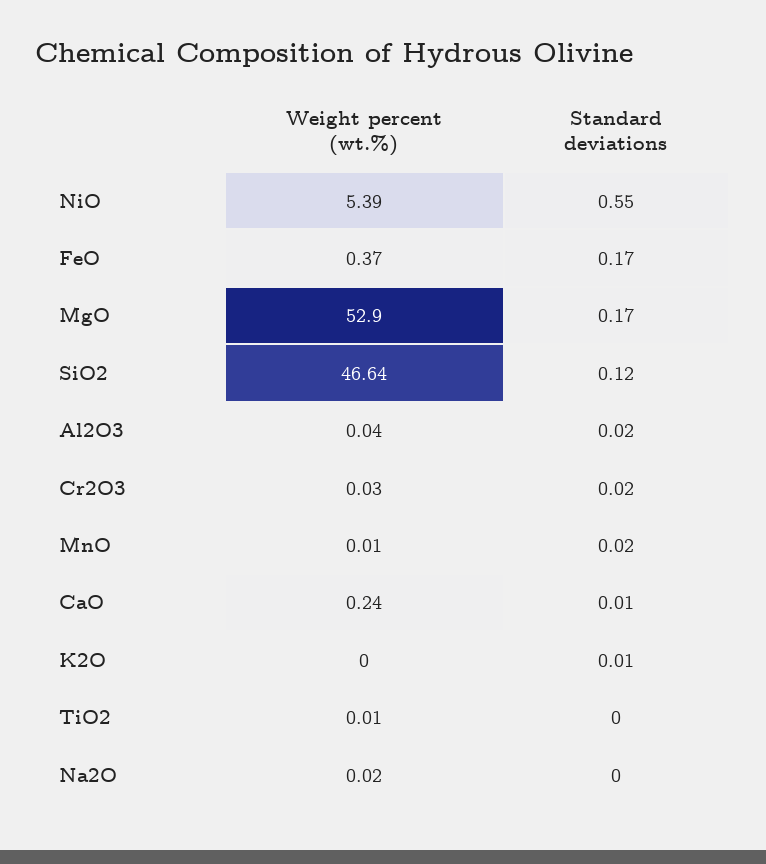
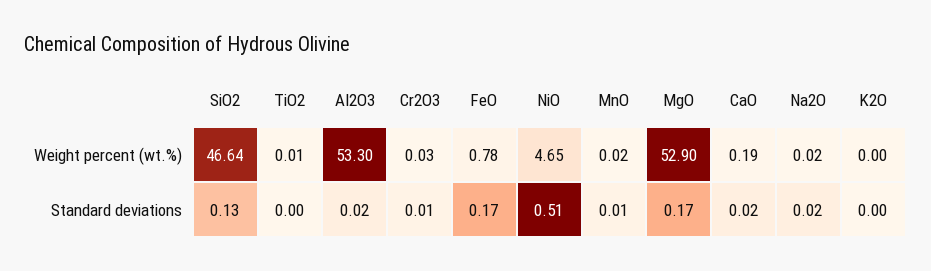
Weight percent (wt.%), NiO: 5.39 -> 4.65
Standard deviations, NiO: 0.55 -> 0.51
Weight percent (wt.%), FeO: 0.37 -> 0.78
Standard deviations, SiO2: 0.12 -> 0.13
Weight percent (wt.%), Al2O3: 0.04 -> 53.3
Standard deviations, Cr2O3: 0.02 -> 0.01
Weight percent (wt.%), MnO: 0.01 -> 0.02
Standard deviations, MnO: 0.02 -> 0.01
Weight percent (wt.%), CaO: 0.24 -> 0.19
Standard deviations, CaO: 0.01 -> 0.02
Standard deviations, K2O: 0.01 -> 0
Standard deviations, Na2O: 0 -> 0.02

